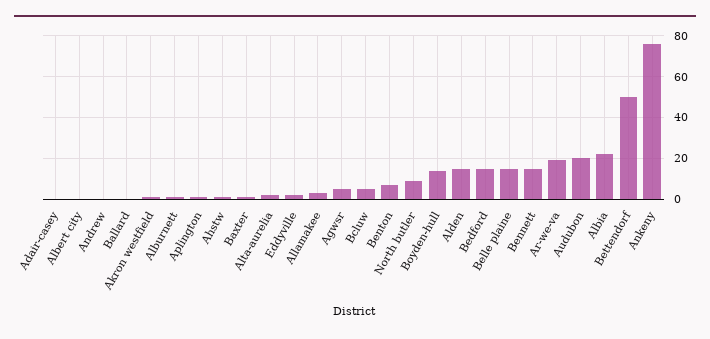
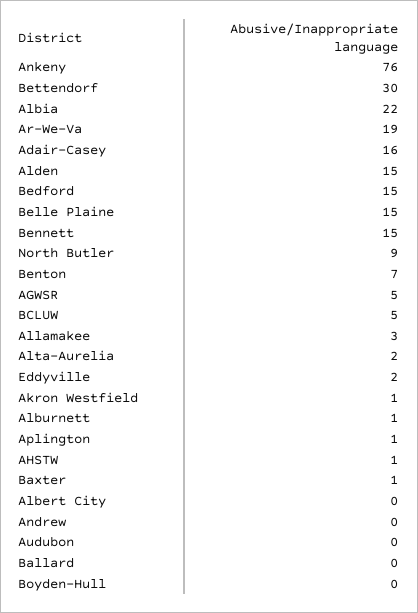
Adair-casey: 0 -> 16
Boyden-hull: 15 -> 0
Audubon: 20 -> 0
Bettendorf: 50 -> 30

